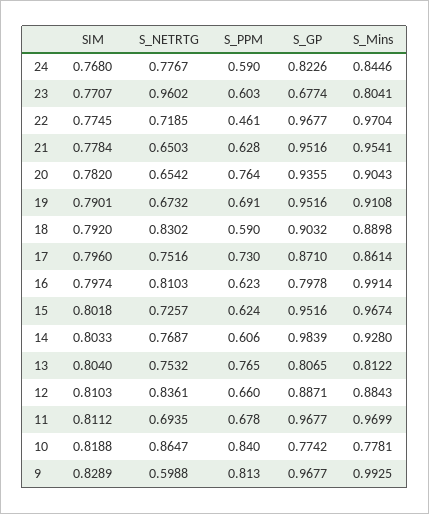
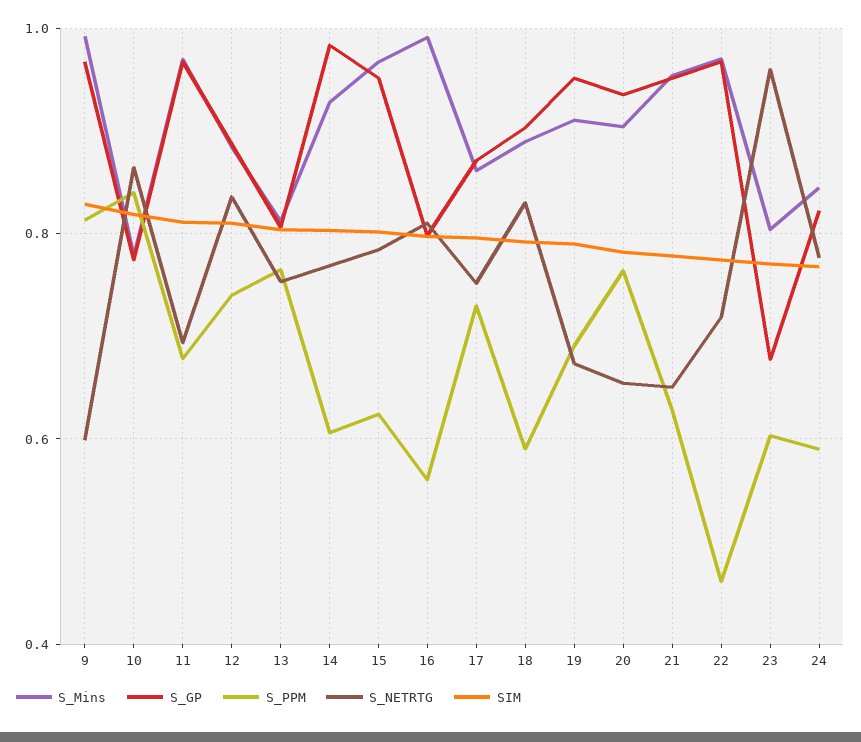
S_PPM, 16: 0.623 -> 0.56
S_NETRTG, 15: 0.7257 -> 0.78
S_PPM, 12: 0.66 -> 0.74

